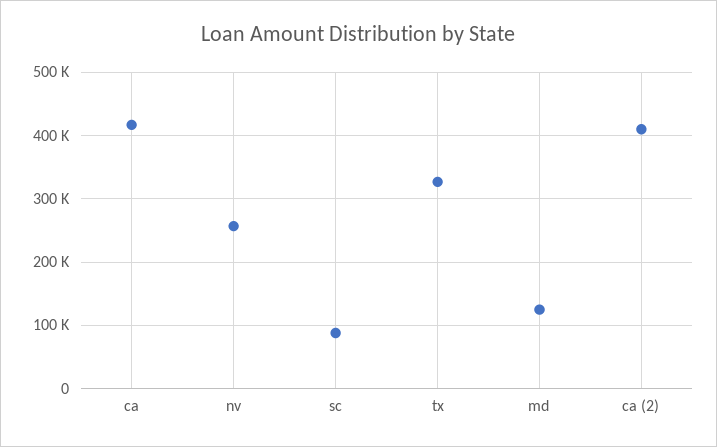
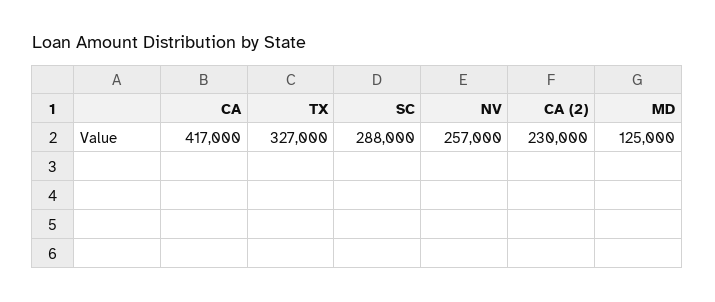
sc: 90000 -> 288000
ca (2): 410000 -> 230000

